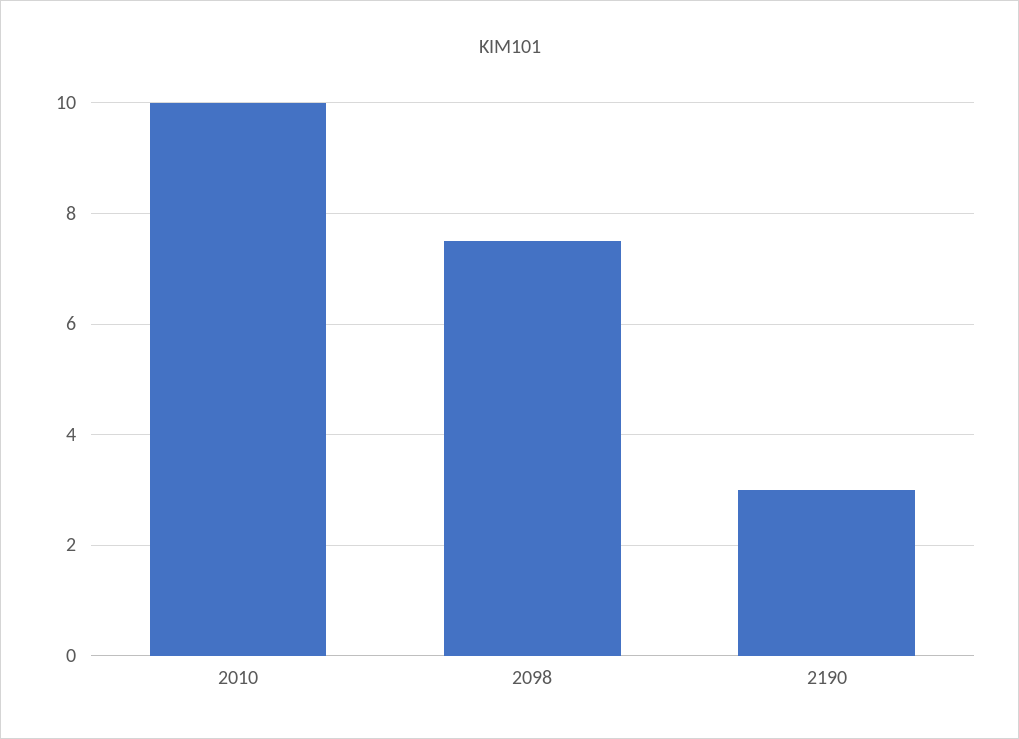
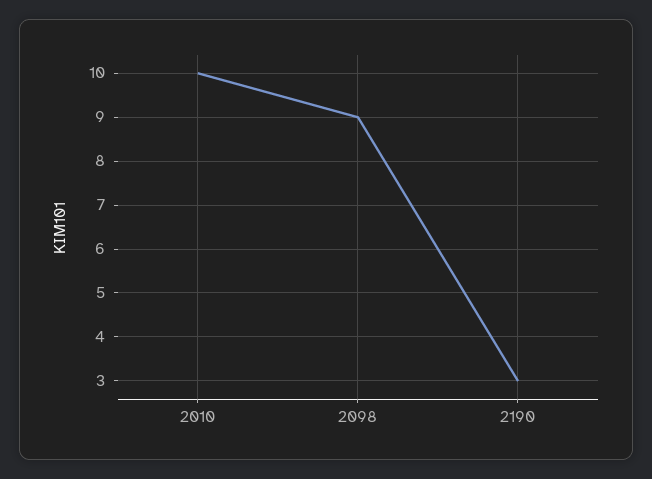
2098: 7.5 -> 9

